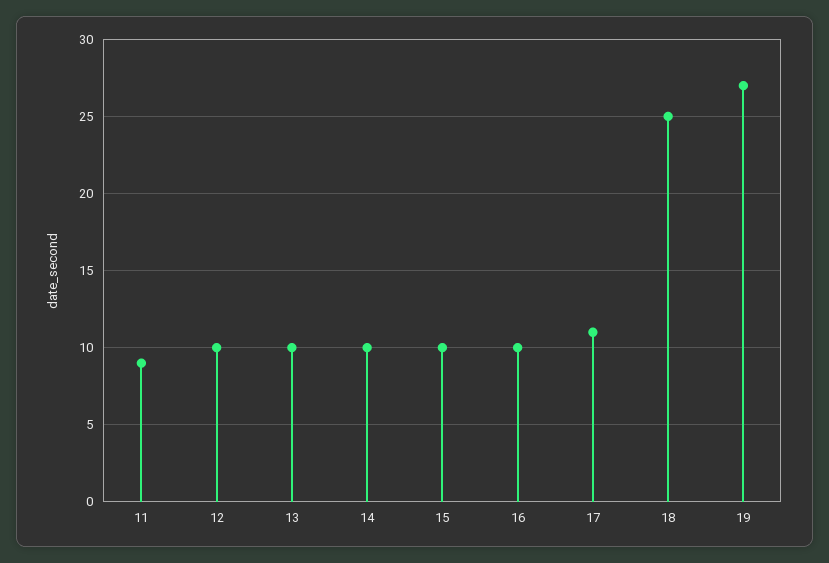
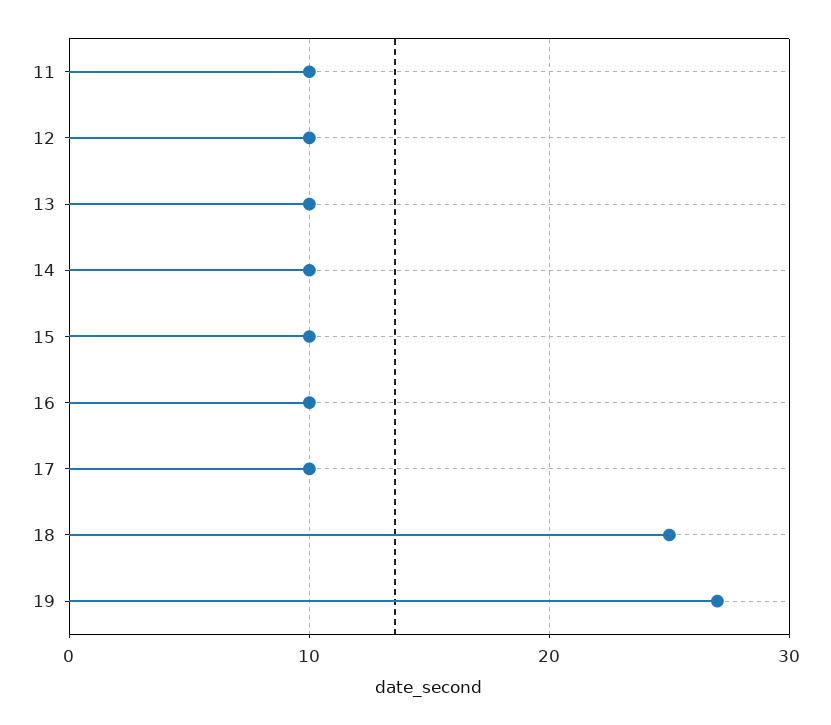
11: 9 -> 10
17: 11 -> 10

